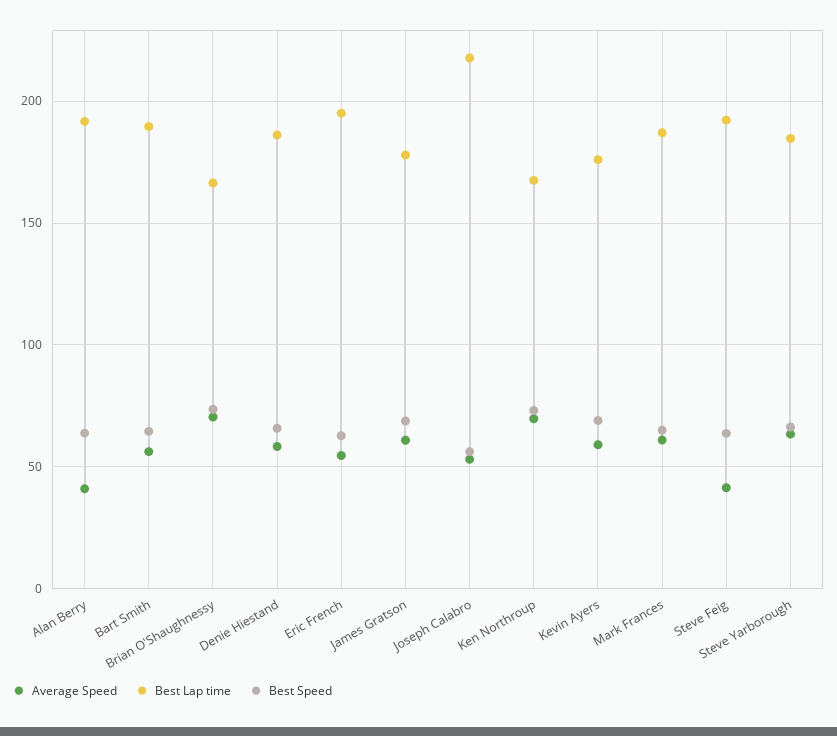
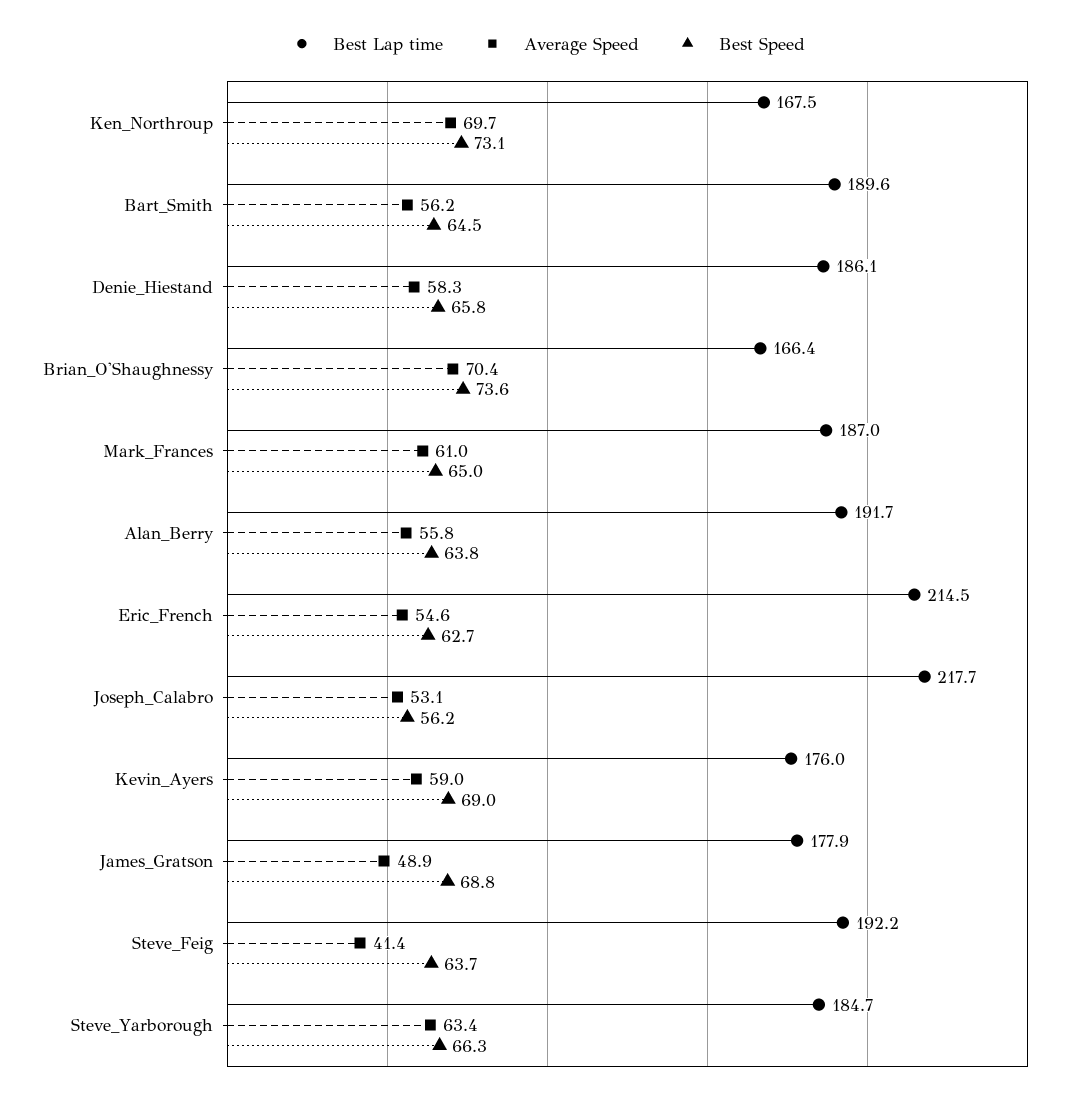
Average Speed, Alan Berry: 40 -> 55.8
Best Lap time, Eric French: 195 -> 214.5
Average Speed, James Gratson: 60 -> 48.9

